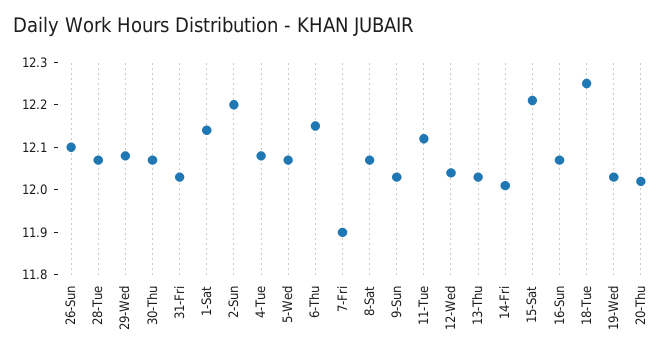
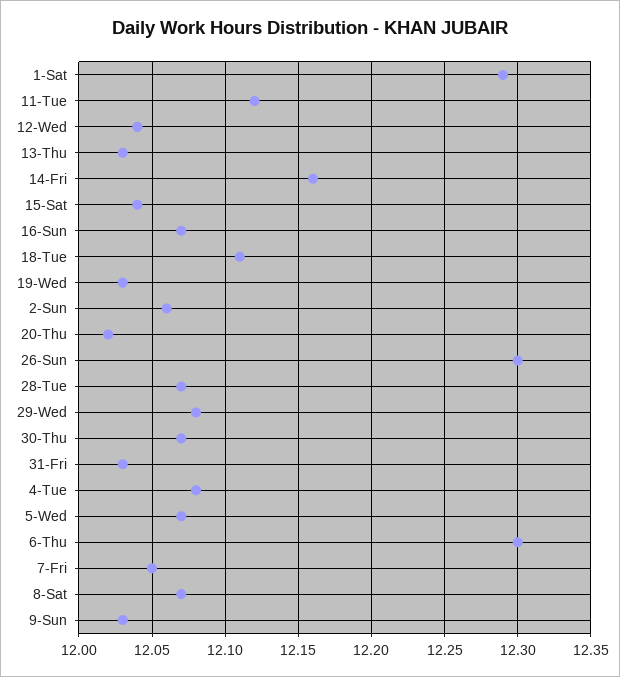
26-Sun: 12.1 -> 12.3
1-Sat: 12.15 -> 12.29
2-Sun: 12.2 -> 12.06
6-Thu: 12.15 -> 12.3
7-Fri: 11.9 -> 12.05
14-Fri: 12 -> 12.16
15-Sat: 12.2 -> 12.04
18-Tue: 12.25 -> 12.11

